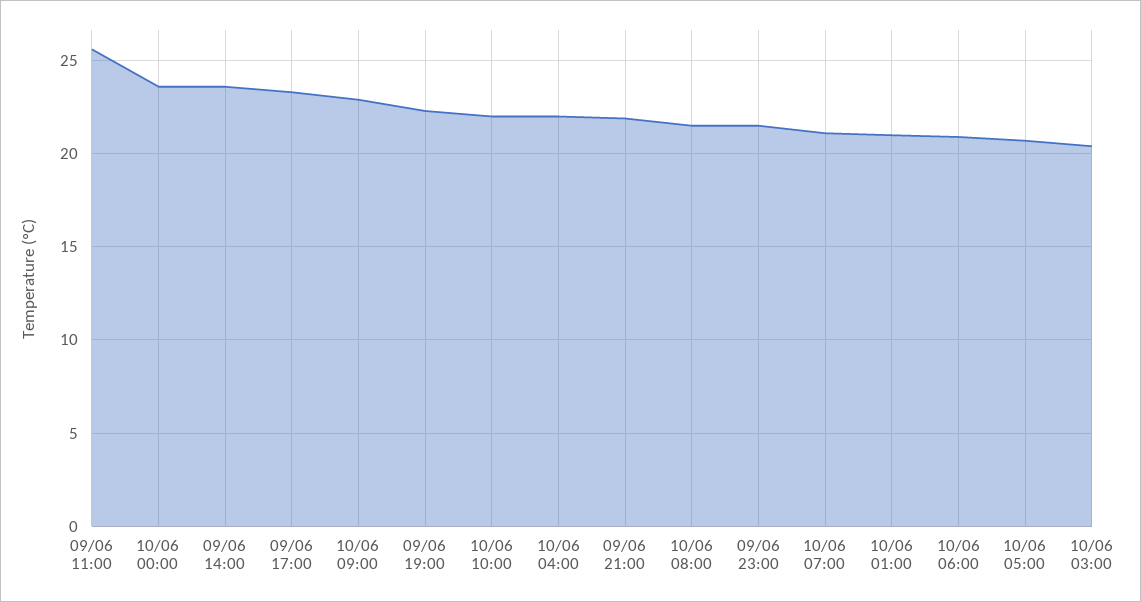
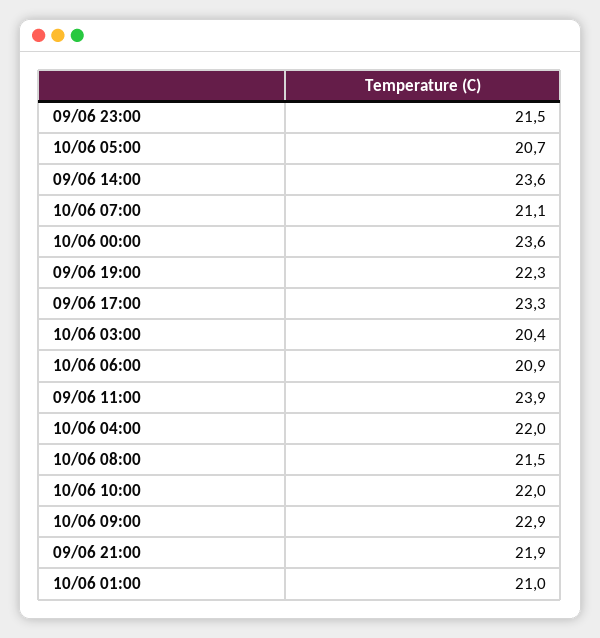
09/06 11:00: 25.5 -> 23.9

